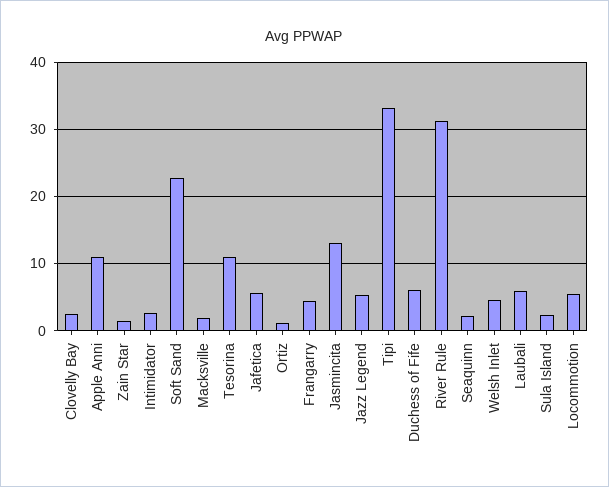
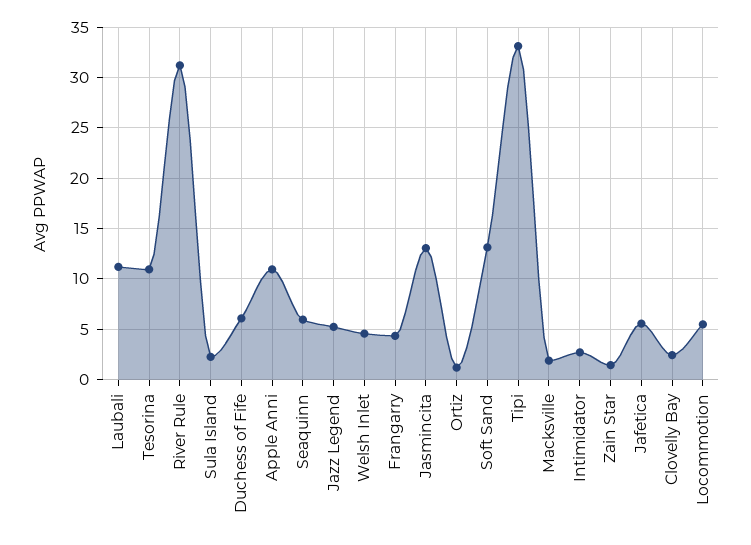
Soft Sand: 23 -> 13
Seaquinn: 2 -> 6
Laubali: 6 -> 11

